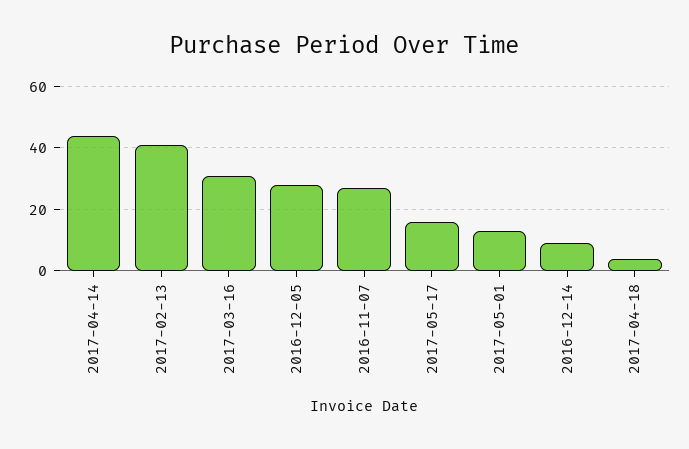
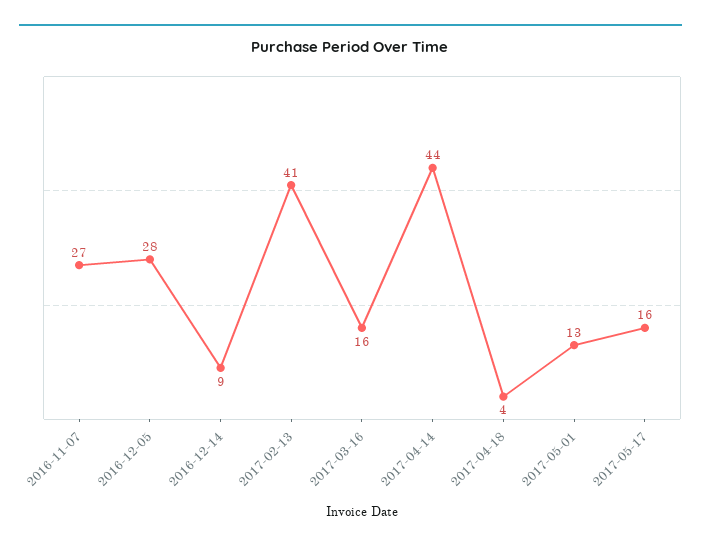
2017-03-16: 30 -> 16

